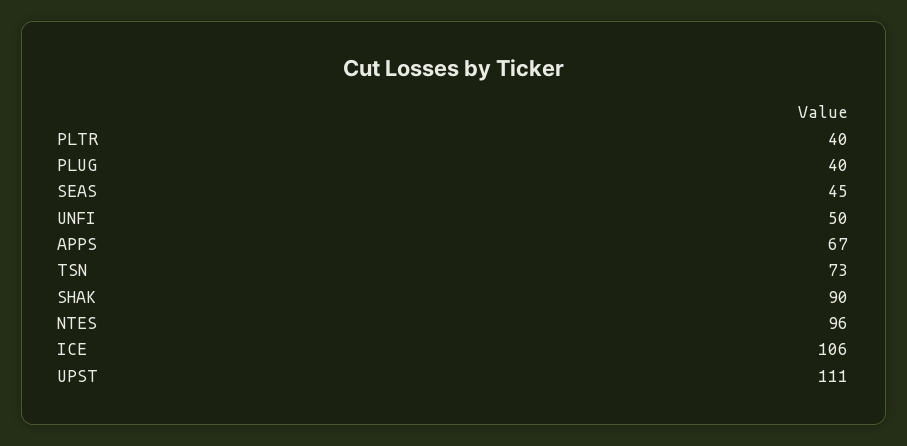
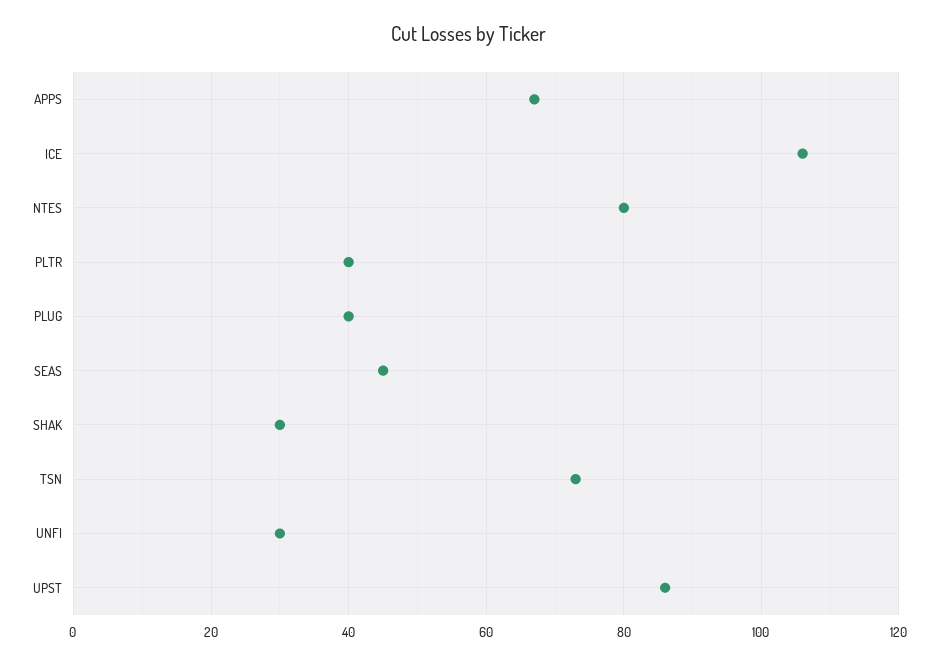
UNFI: 50 -> 30
SHAK: 90 -> 30
NTES: 96 -> 80
UPST: 111 -> 85

